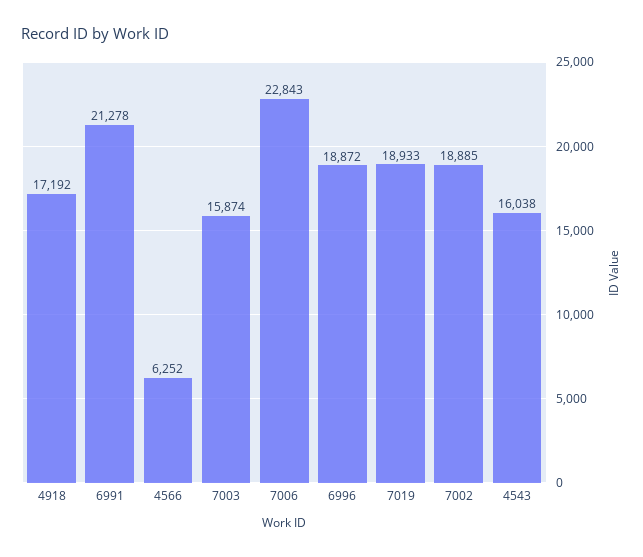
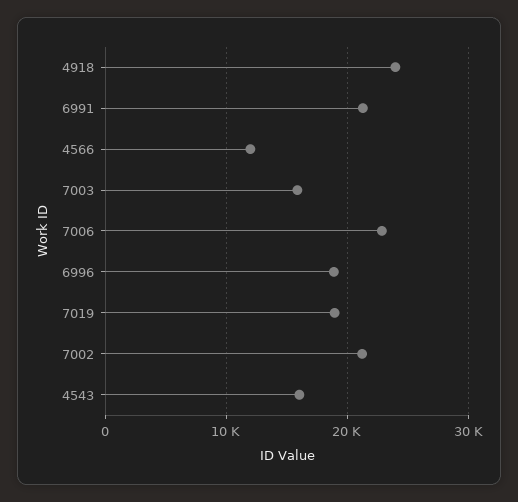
4918: 17192 -> 24000
4566: 6252 -> 12000
7002: 18885 -> 21000

